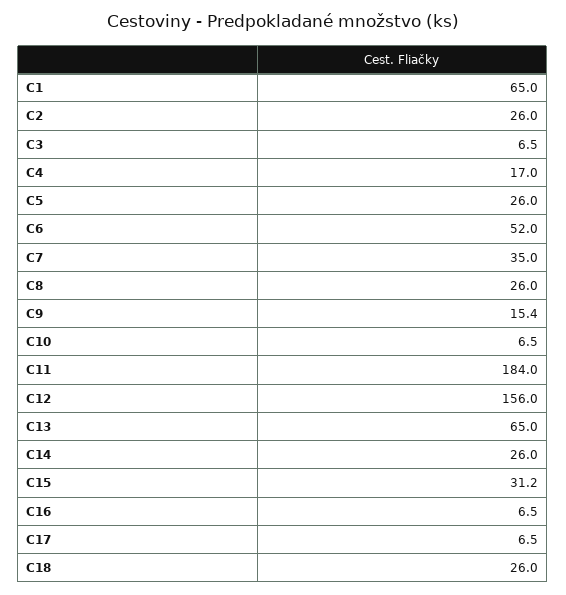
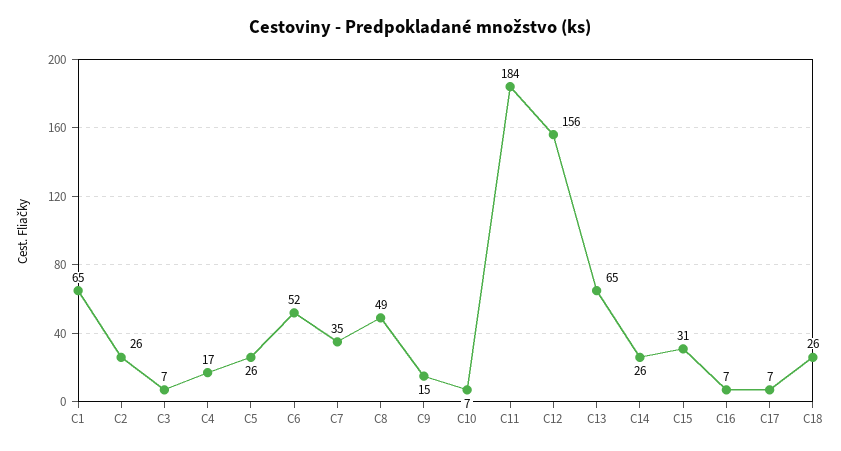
C8: 26 -> 49

